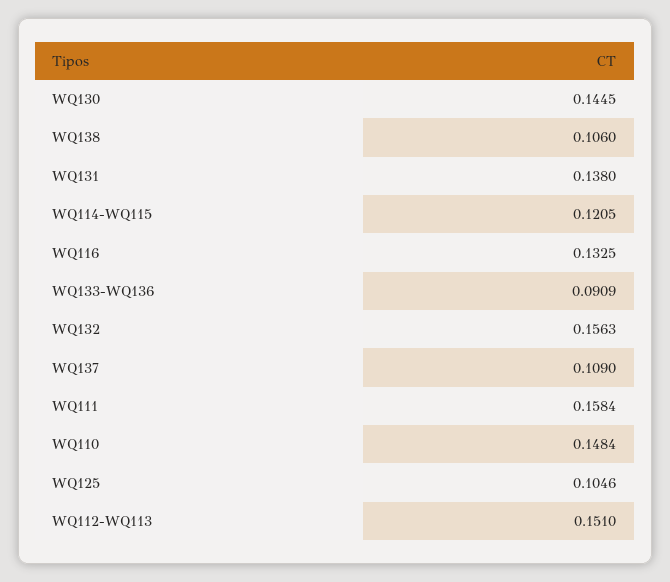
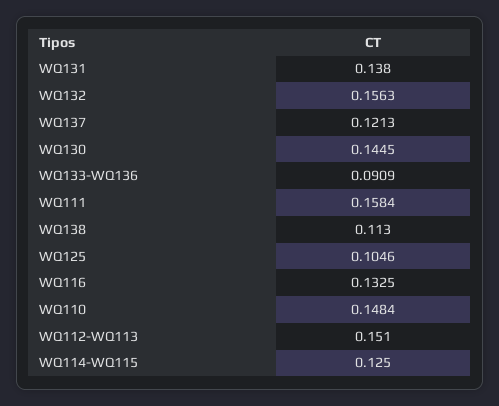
WQ138: 0.106 -> 0.113
WQ114-WQ115: 0.1205 -> 0.125
WQ137: 0.109 -> 0.1213

